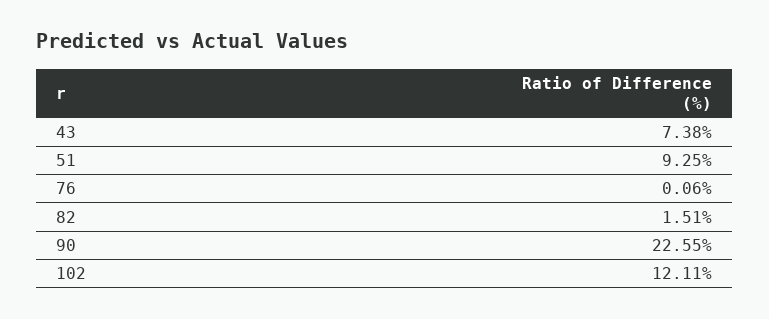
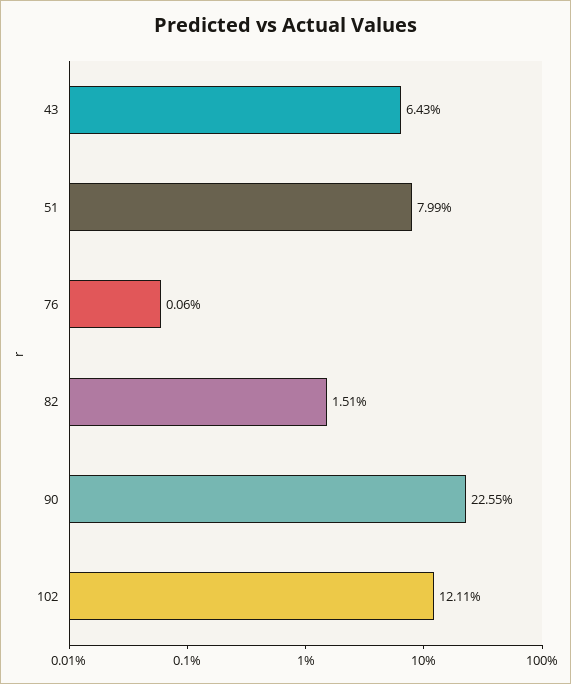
43: 7.38 -> 6.43
51: 9.25 -> 7.99

